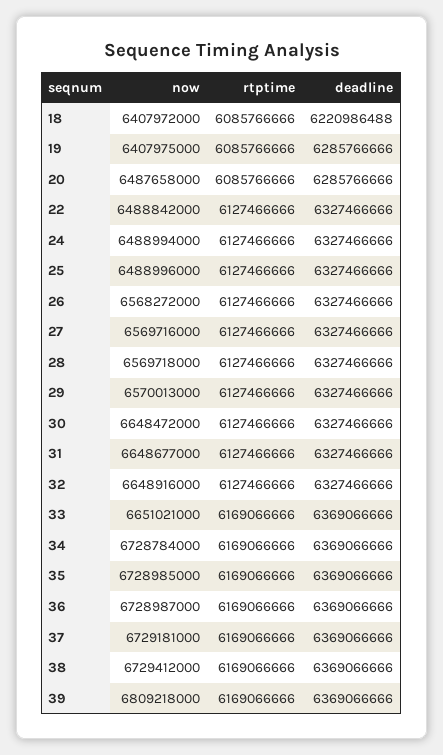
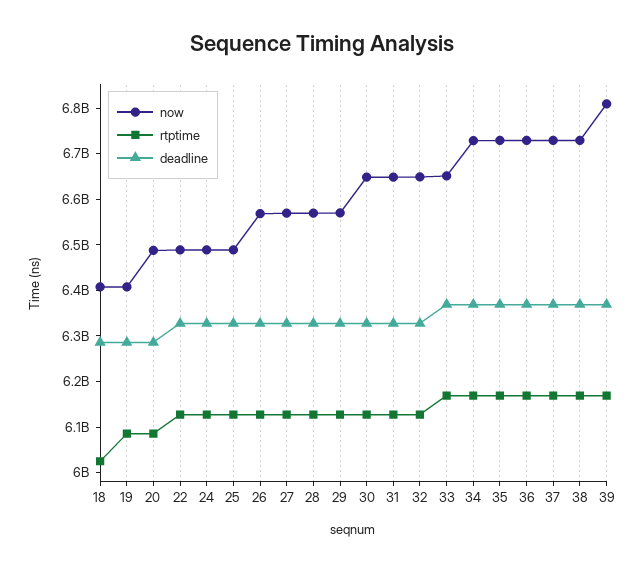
rtptime, 18: 6085766666 -> 6020000000
deadline, 18: 6220986488 -> 6280000000

